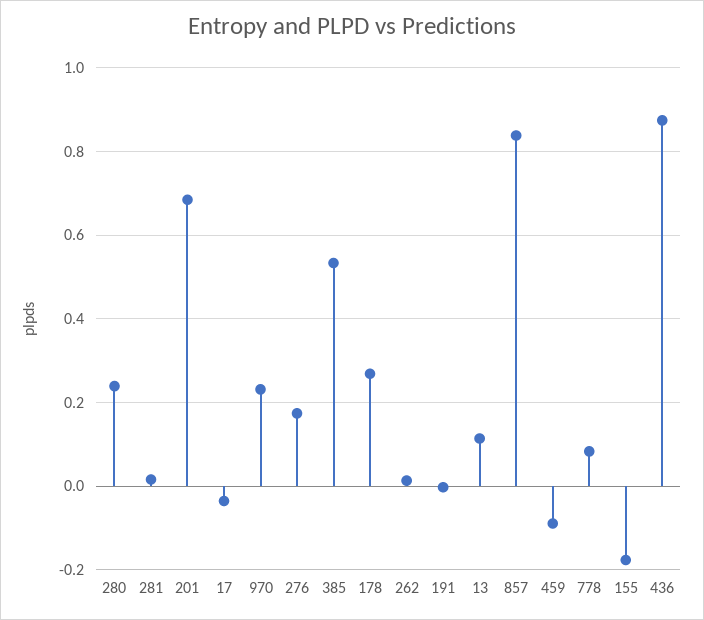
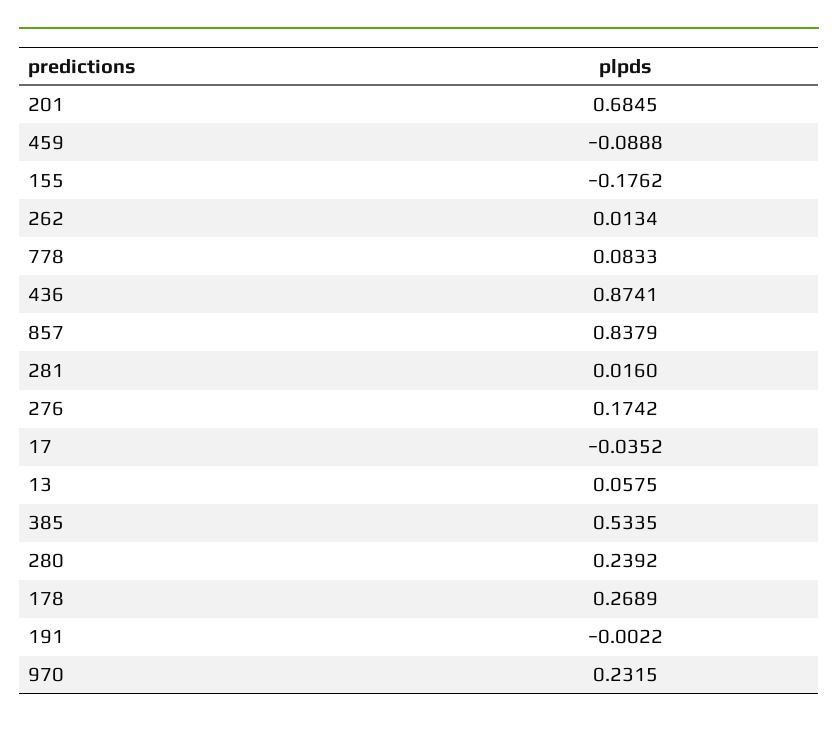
13: 0.12 -> 0.0575

